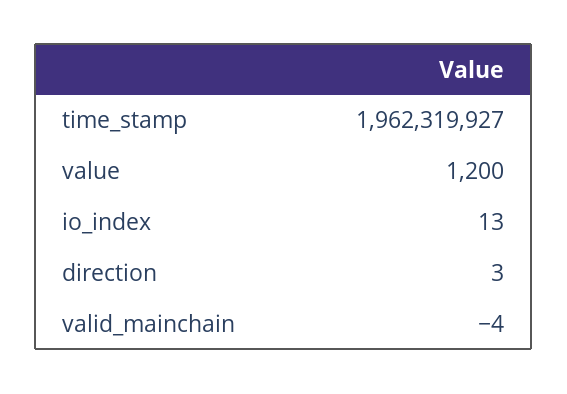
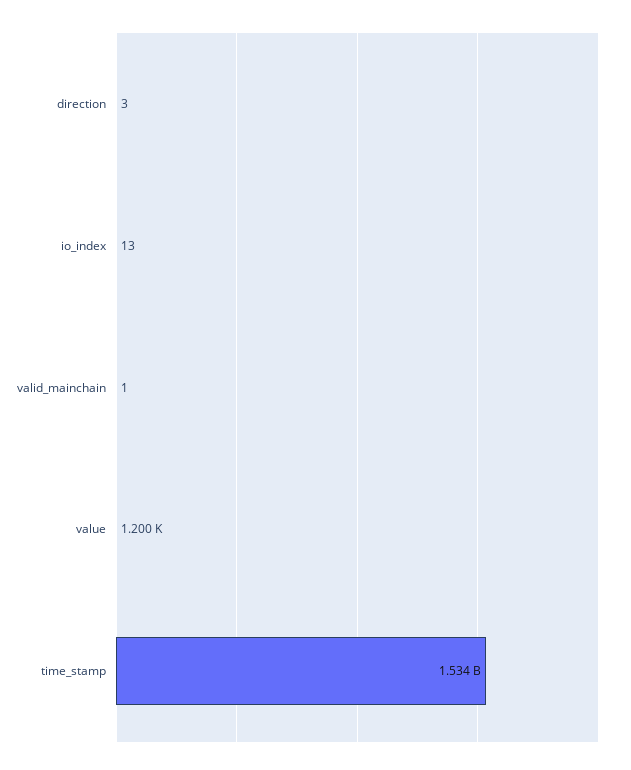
time_stamp: 1962319927 -> 1534000000
valid_mainchain: -4 -> 1

